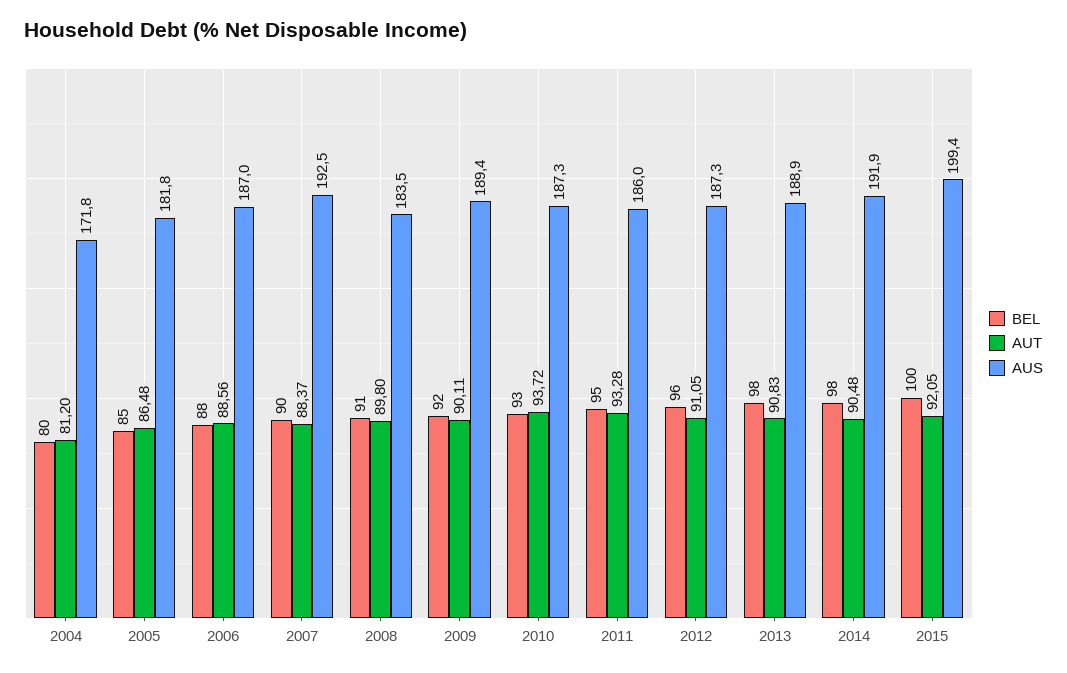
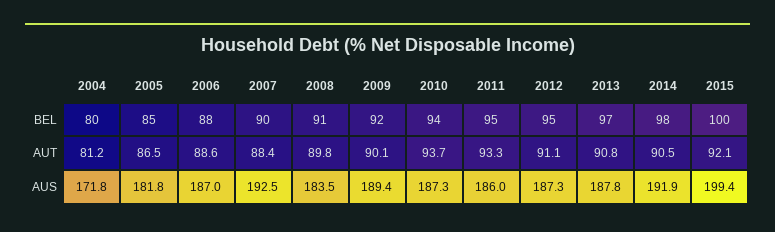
BEL, 2010: 93 -> 94
BEL, 2012: 96 -> 95
BEL, 2013: 98 -> 97
AUS, 2013: 188.9 -> 187.8

